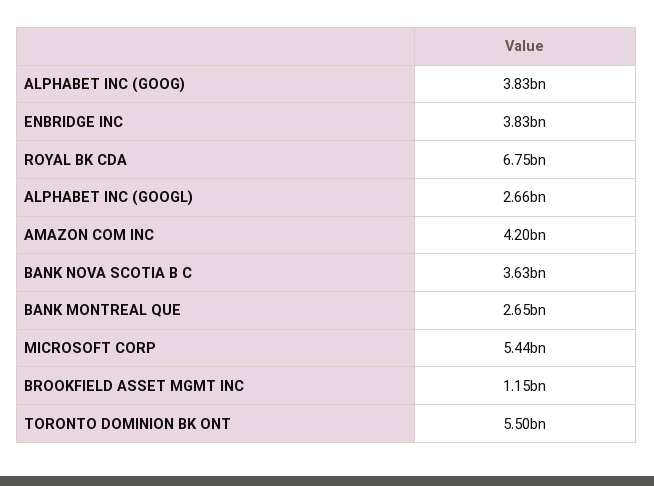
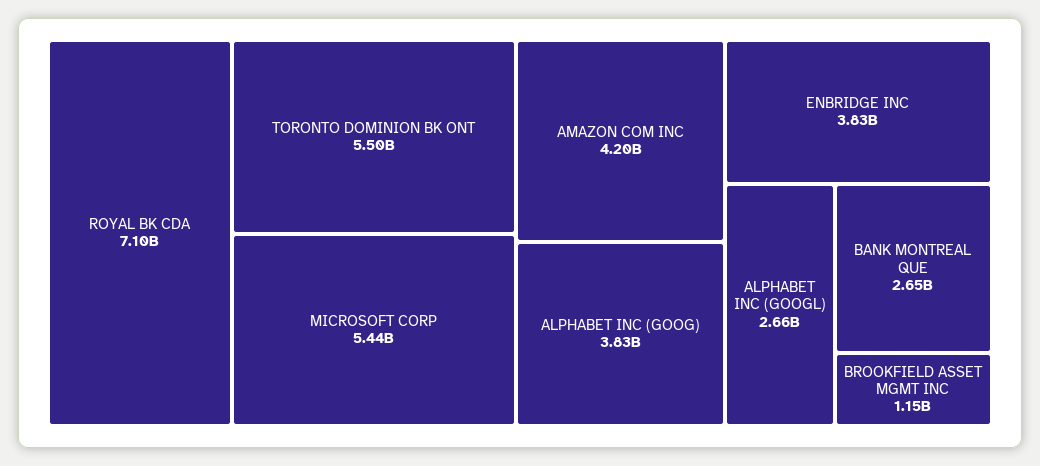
ROYAL BK CDA: 6750000000 -> 7100000000
BANK NOVA SCOTIA B C: 3630000000 -> none

